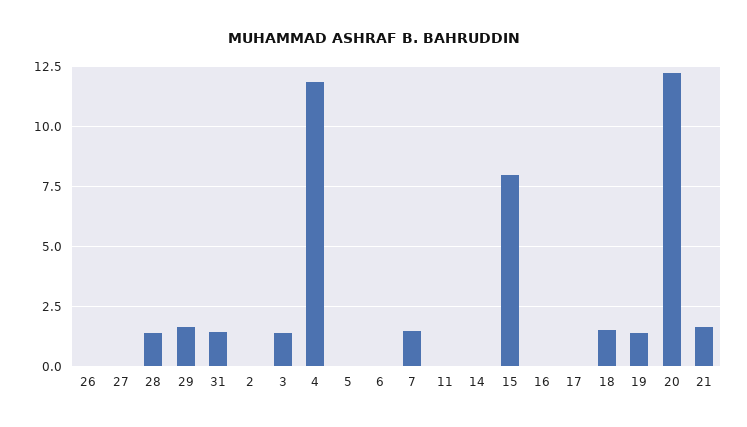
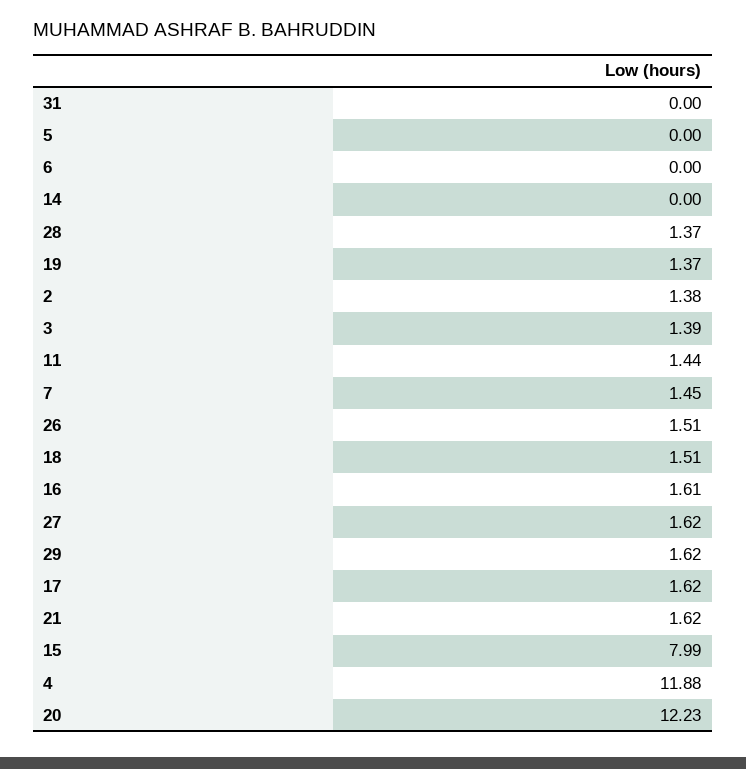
26: 0 -> 1.51
27: 0 -> 1.62
31: 1.5 -> 0
2: 0 -> 1.38
11: 0 -> 1.44
16: 0 -> 1.61
17: 0 -> 1.62

